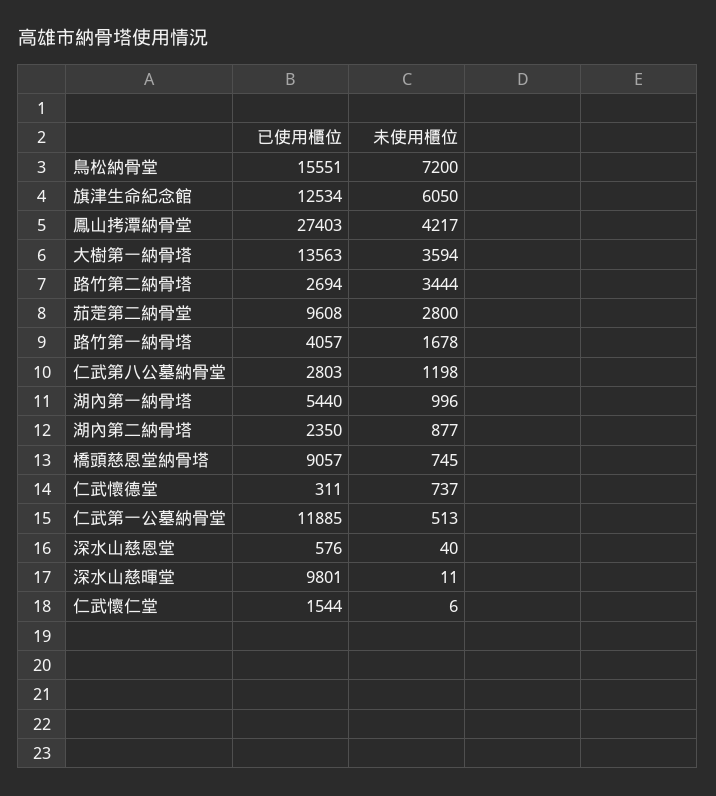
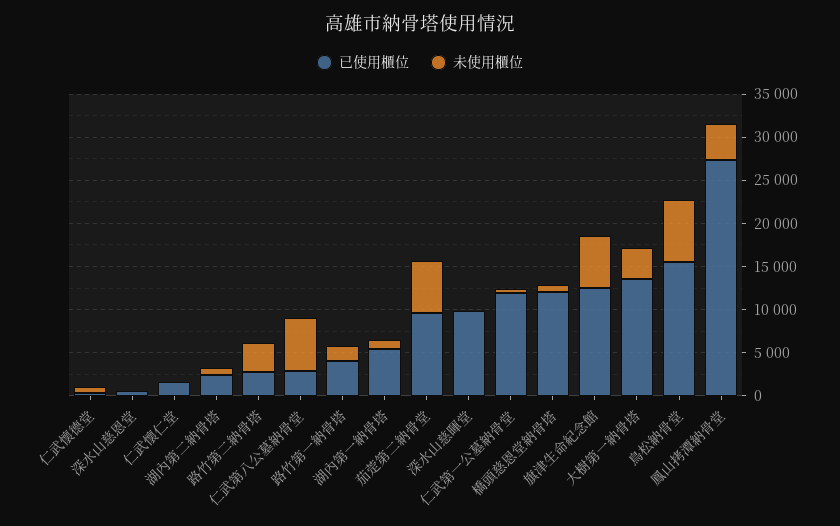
未使用櫃位, 茄萣第二納骨堂: 2800 -> 6000
未使用櫃位, 仁武第八公墓納骨堂: 1198 -> 6000
已使用櫃位, 橋頭慈恩堂納骨塔: 9057 -> 12000

